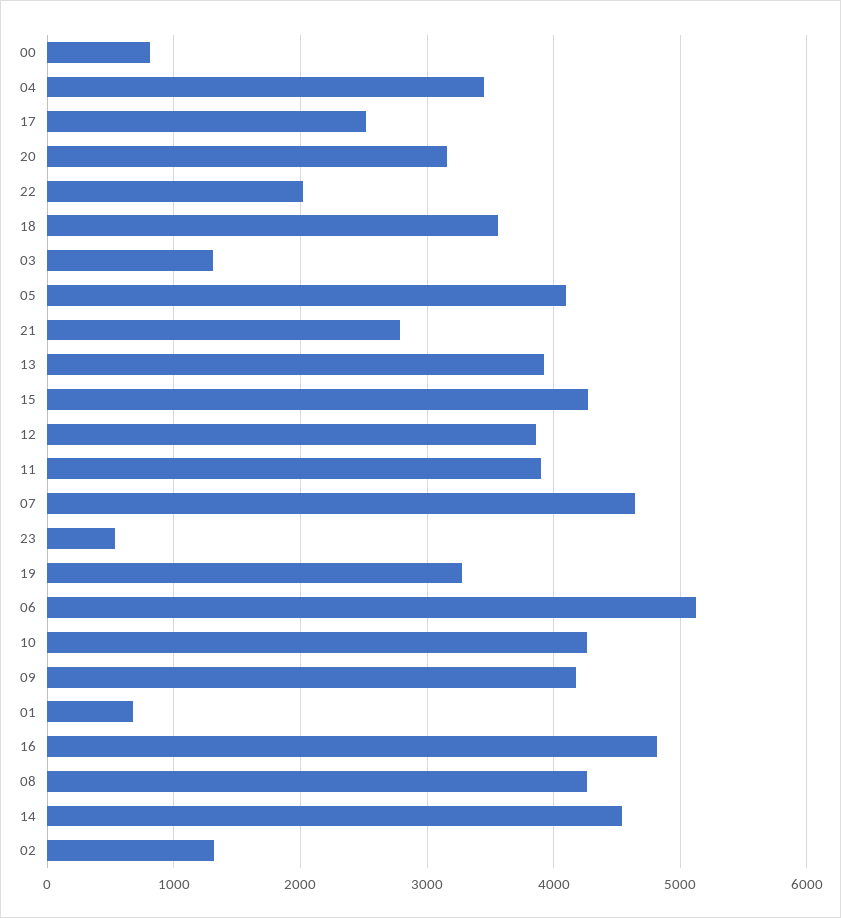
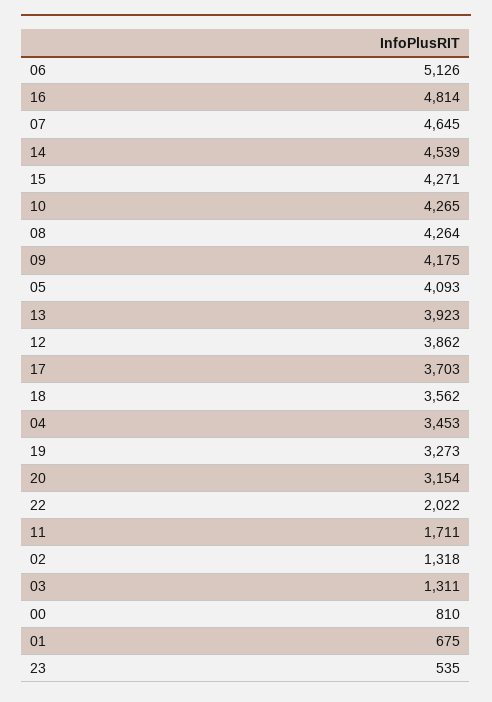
17: 2500 -> 3703
21: 2800 -> none
11: 3900 -> 1711

